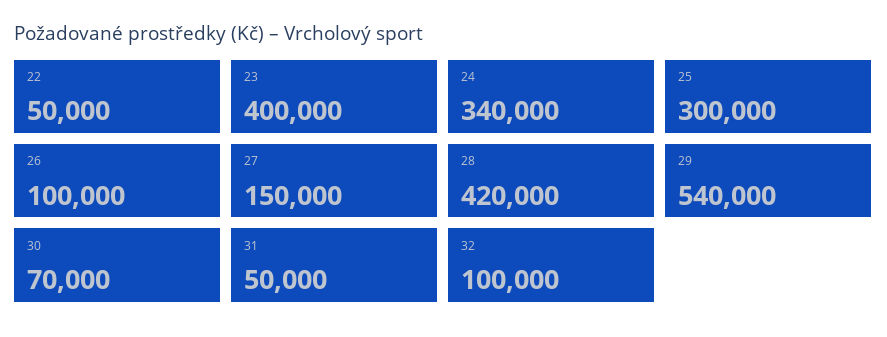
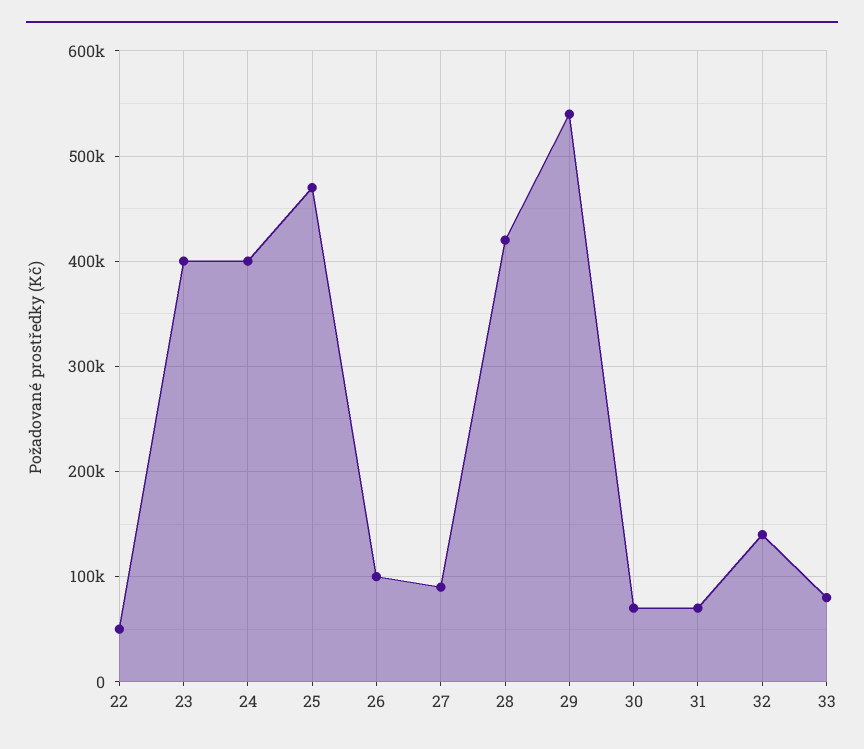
24: 340000 -> 400000
25: 300000 -> 470000
27: 150000 -> 90000
31: 50000 -> 70000
32: 100000 -> 140000
33: none -> 80000

